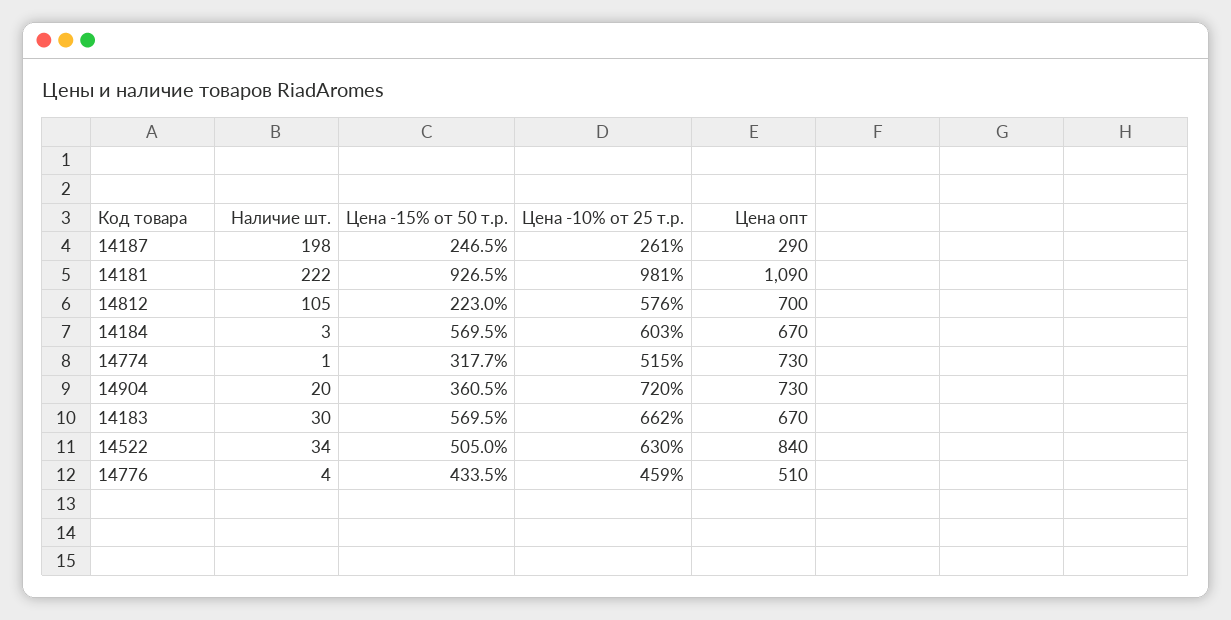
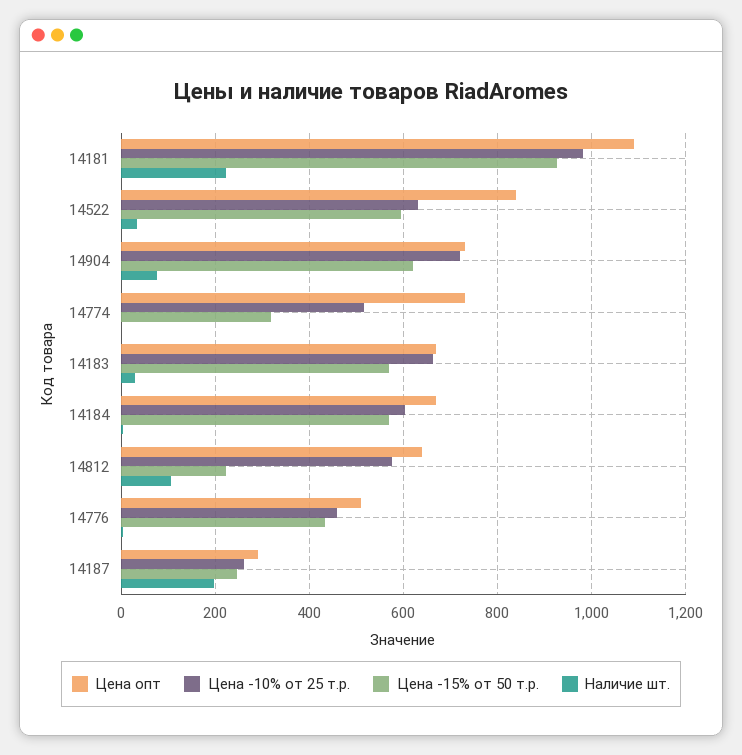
Цена опт, 14812: 700 -> 640
Наличие шт., 14904: 20 -> 80
Цена -15% от 50 т.р., 14904: 360.5 -> 620
Цена -15% от 50 т.р., 14522: 505 -> 600

